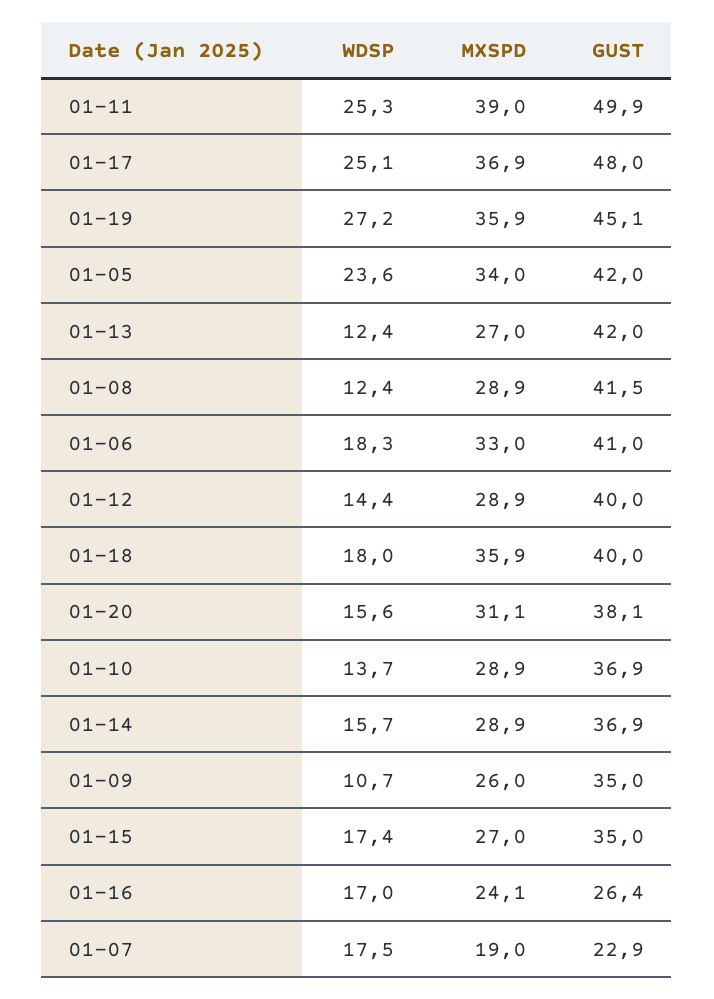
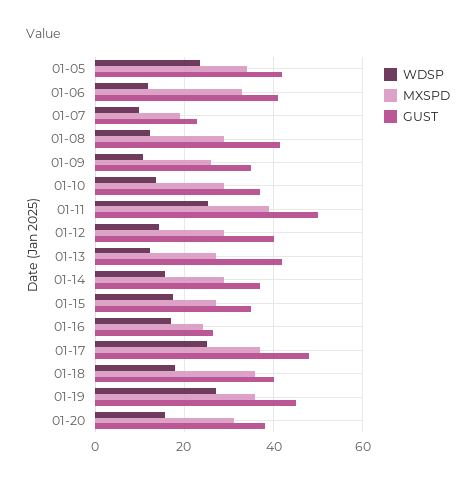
WDSP, 01-06: 18.3 -> 12
WDSP, 01-07: 17.5 -> 10

